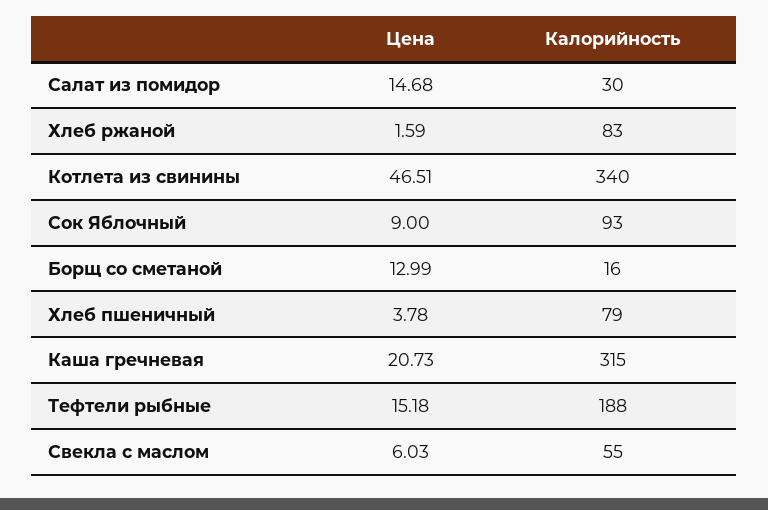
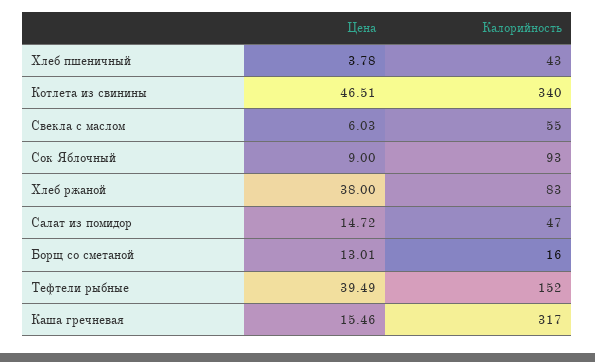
Цена, Салат из помидор: 14.68 -> 14.72
Калорийность, Салат из помидор: 30 -> 47
Цена, Хлеб ржаной: 1.59 -> 38
Цена, Борщ со сметаной: 12.99 -> 13.01
Калорийность, Хлеб пшеничный: 79 -> 43
Цена, Каша гречневая: 20.73 -> 15.46
Калорийность, Каша гречневая: 315 -> 317
Цена, Тефтели рыбные: 15.18 -> 39.49
Калорийность, Тефтели рыбные: 188 -> 152

